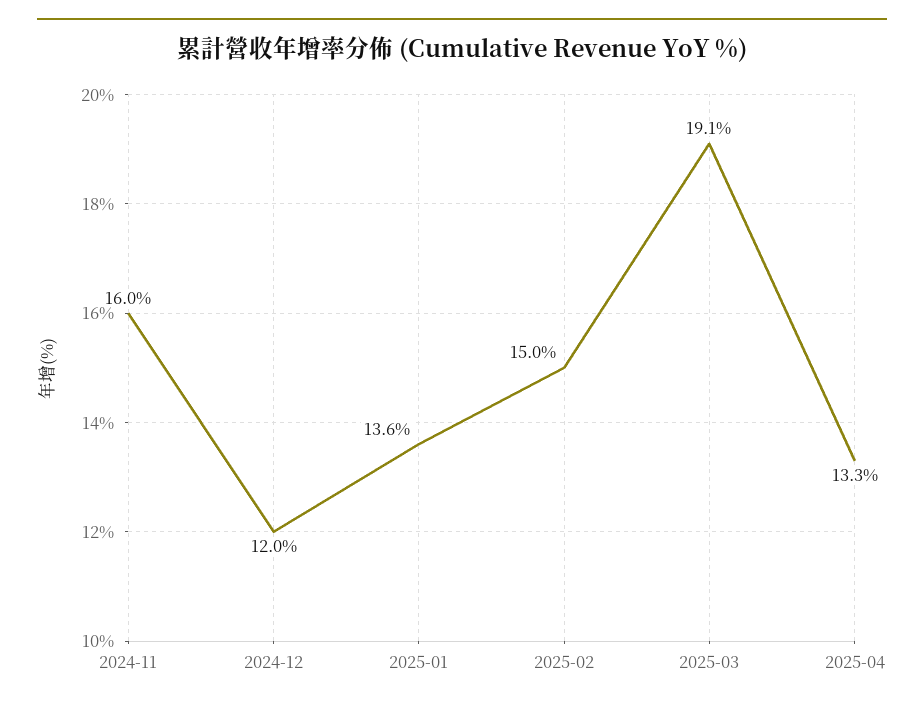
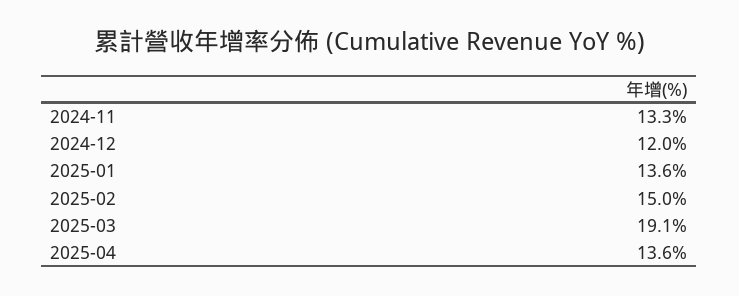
2024-11: 16 -> 13.3
2025-04: 13.3 -> 13.6

